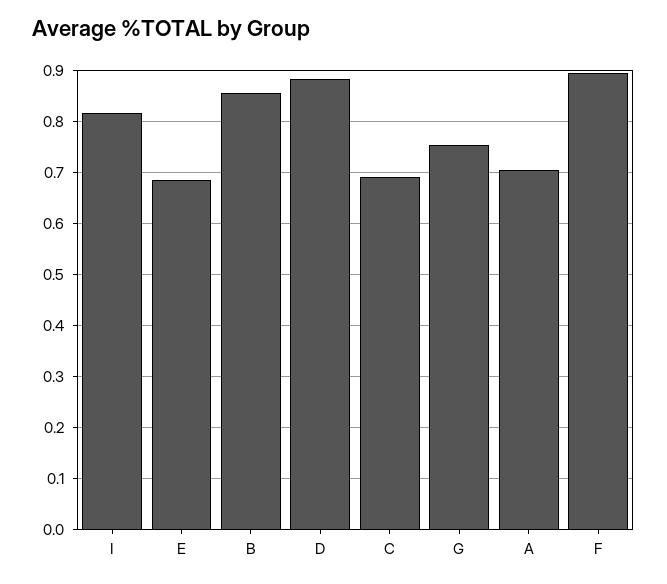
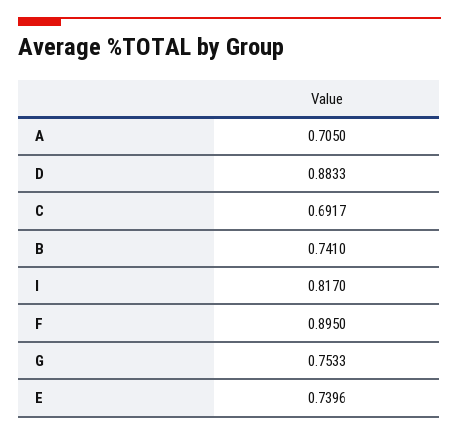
E: 0.68 -> 0.7396
B: 0.86 -> 0.741

